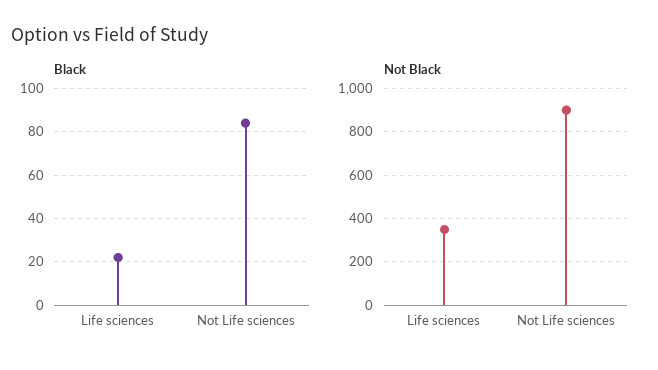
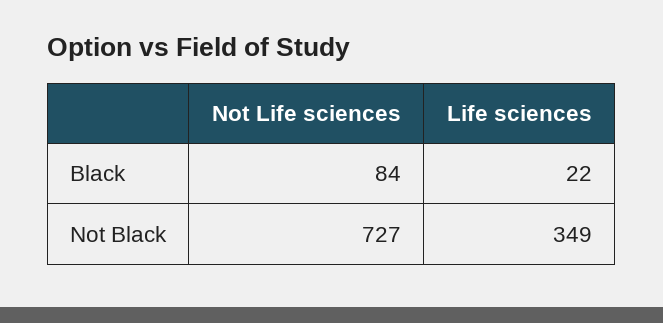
Not Black, Not Life sciences: 900 -> 727

